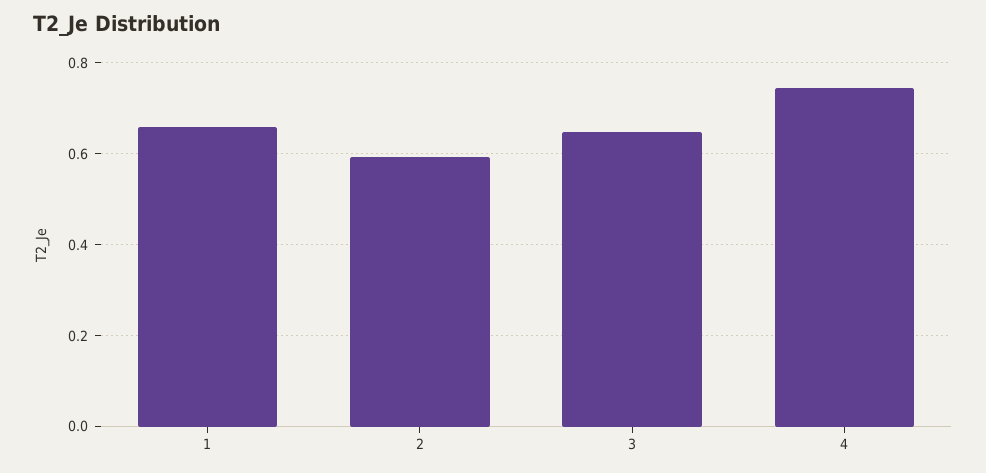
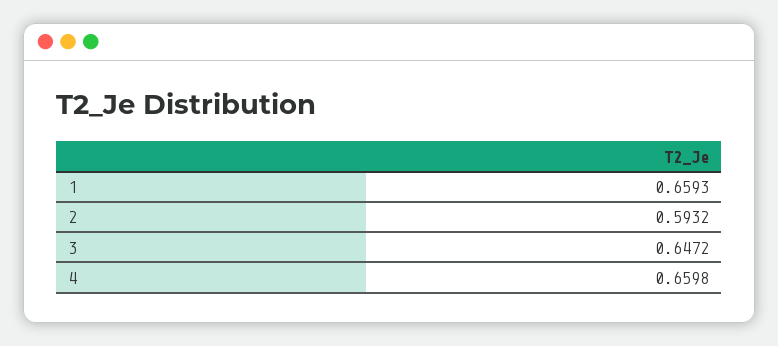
4: 0.74 -> 0.6598

